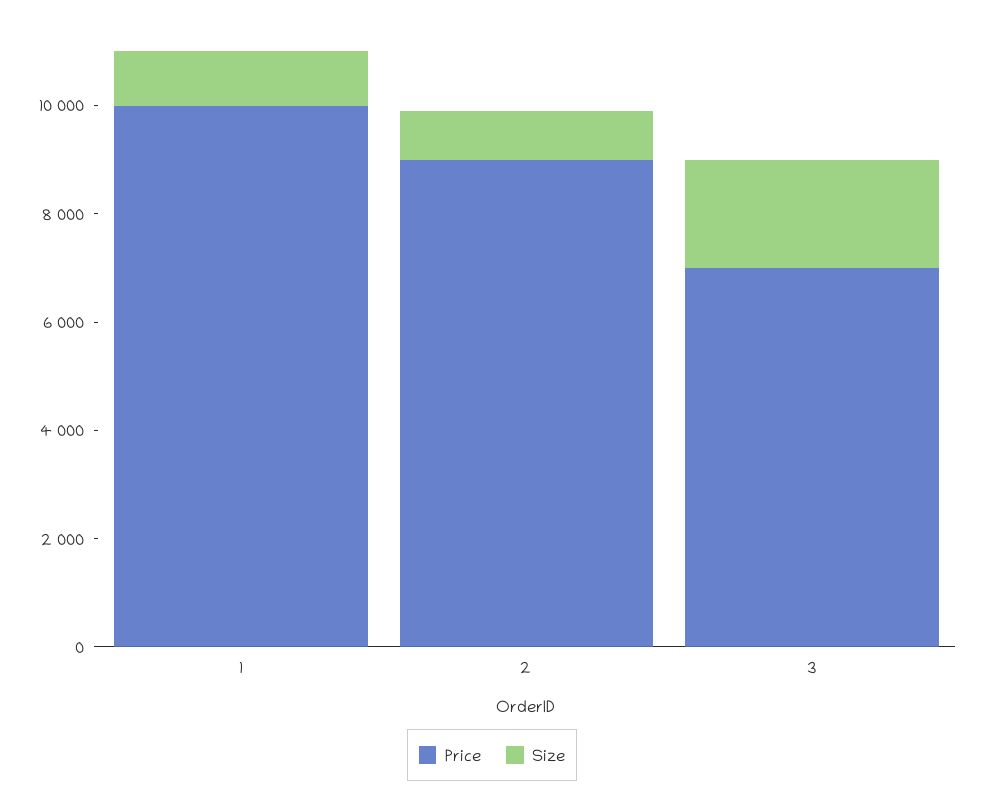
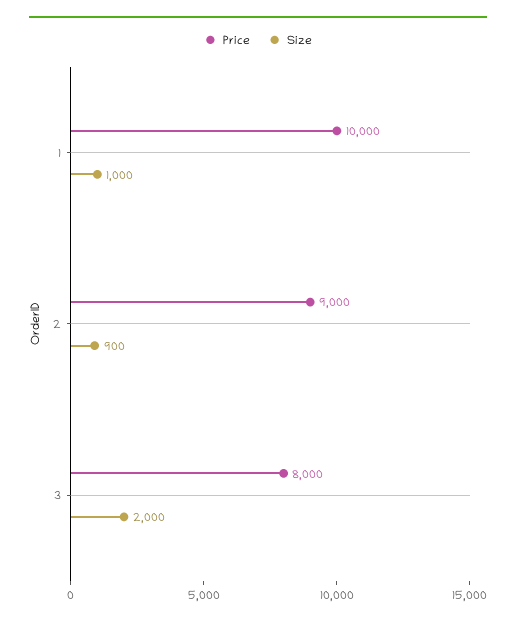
Price, 3: 7000 -> 8000

